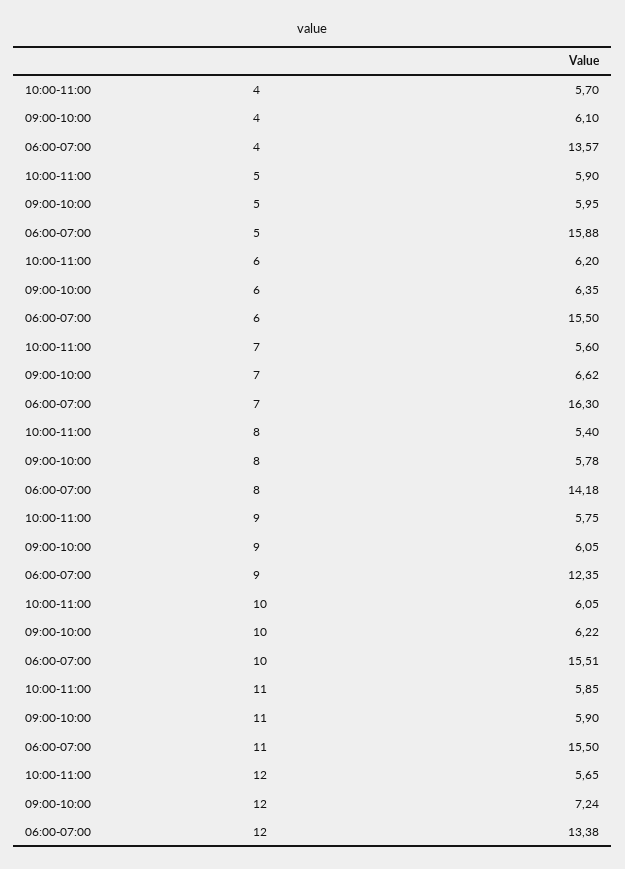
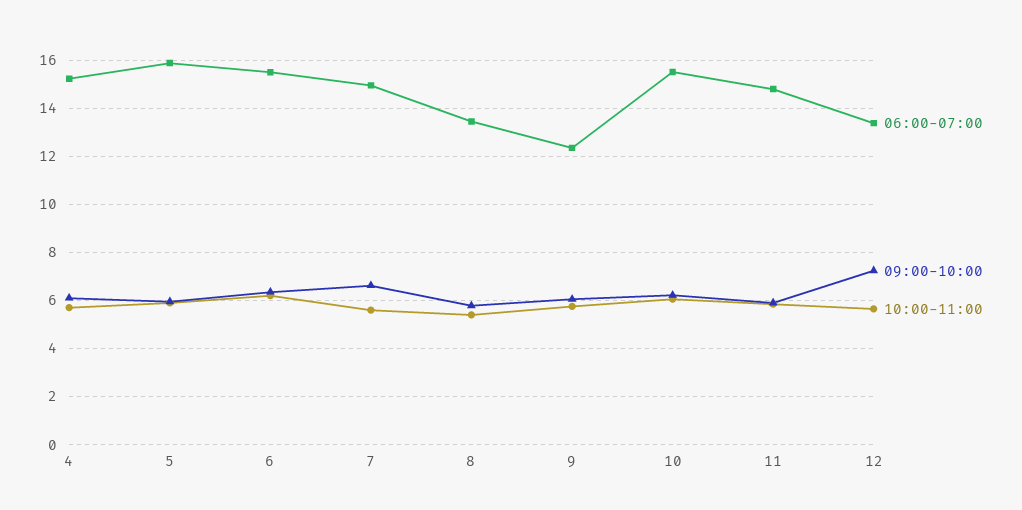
06:00-07:00, 4: 13.57 -> 15.25
06:00-07:00, 7: 16.3 -> 15
06:00-07:00, 8: 14.18 -> 13.5
06:00-07:00, 11: 15.5 -> 14.75

